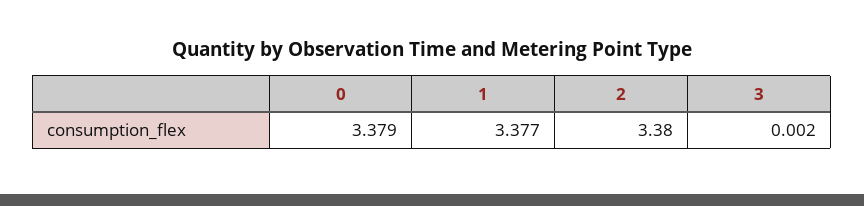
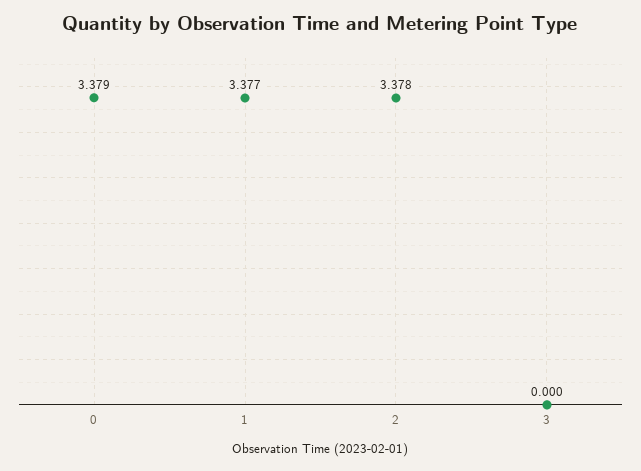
2: 3.38 -> 3.378
3: 0.002 -> 0

